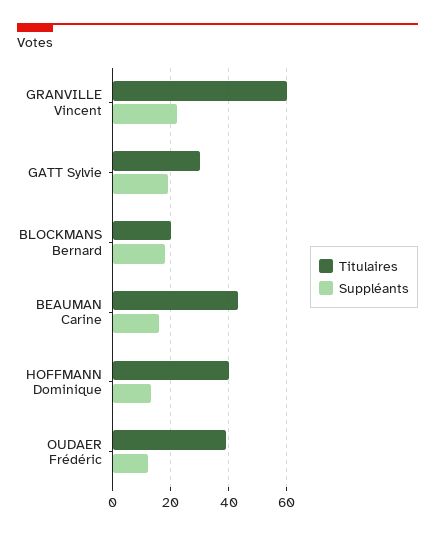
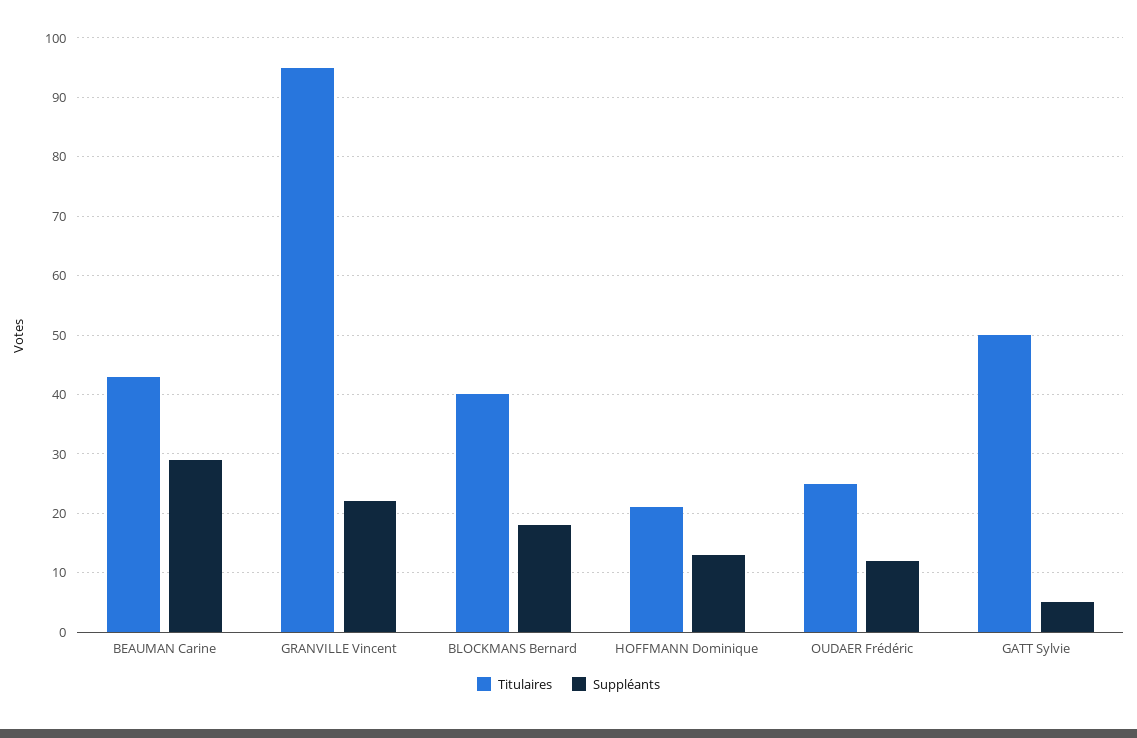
Titulaires, GRANVILLE Vincent: 60 -> 95
Titulaires, GATT Sylvie: 30 -> 50
Suppléants, GATT Sylvie: 20 -> 5
Titulaires, BLOCKMANS Bernard: 20 -> 40
Suppléants, BEAUMAN Carine: 15 -> 30
Titulaires, HOFFMANN Dominique: 40 -> 20
Titulaires, OUDAER Frédéric: 40 -> 25

